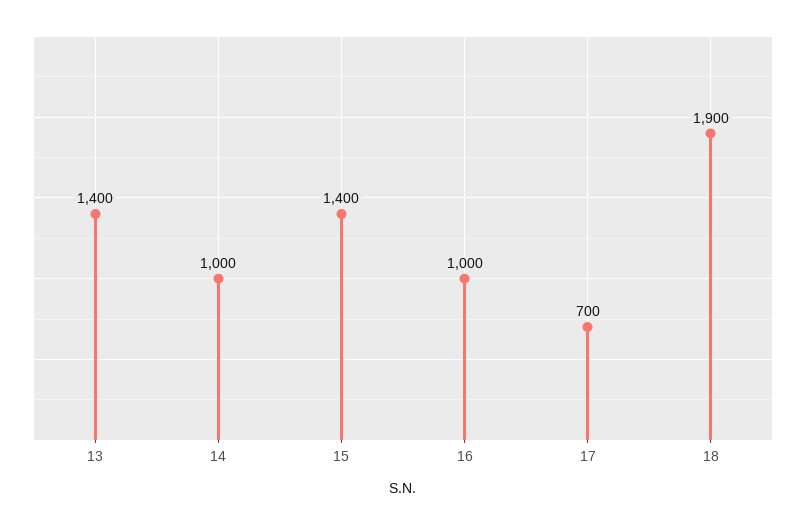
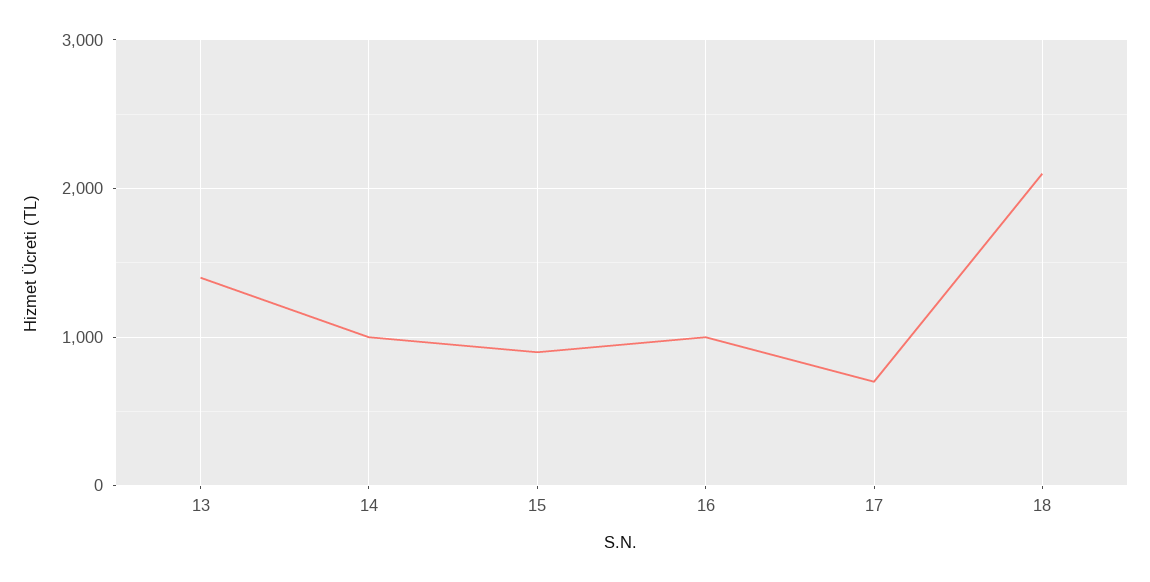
15: 1400 -> 900
18: 1900 -> 2100

